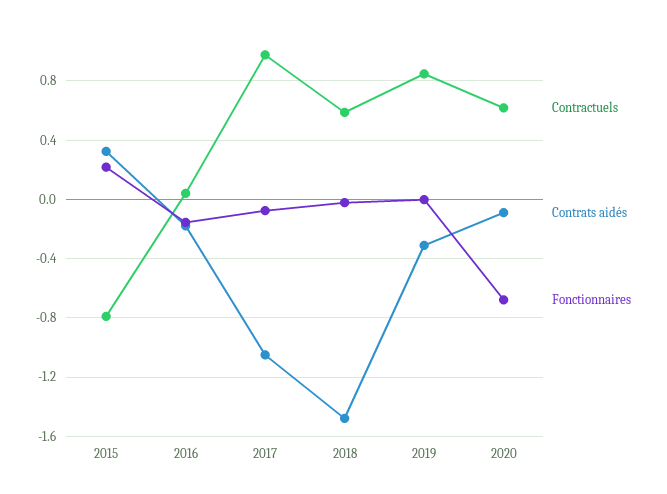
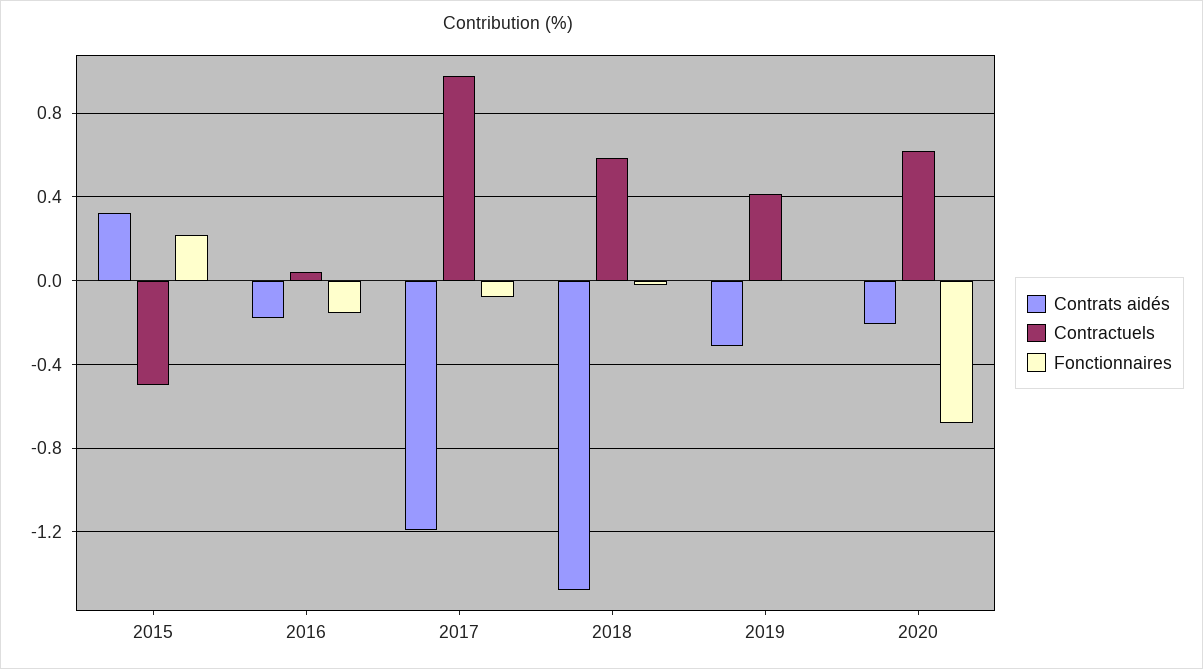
Contractuels, 2015: -0.8 -> -0.5
Contrats aidés, 2017: -1.05 -> -1.2
Contractuels, 2019: 0.85 -> 0.4
Contrats aidés, 2020: -0.1 -> -0.2

